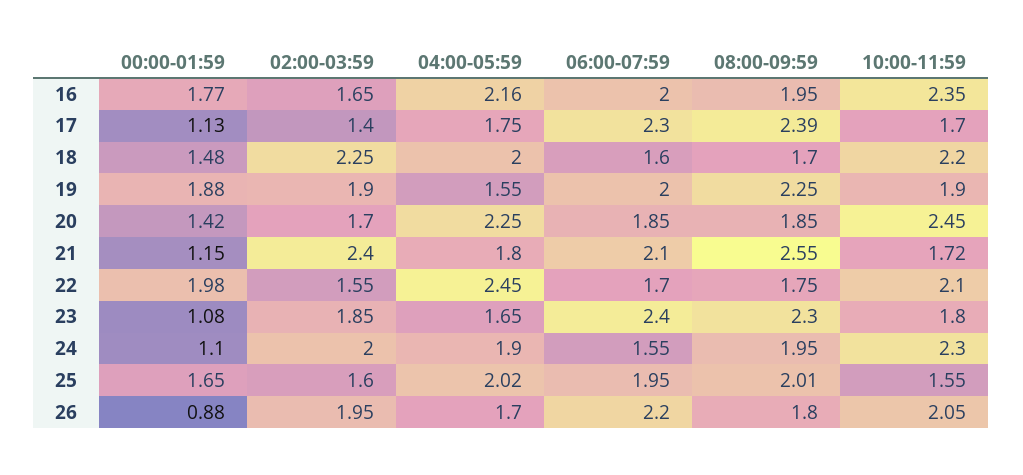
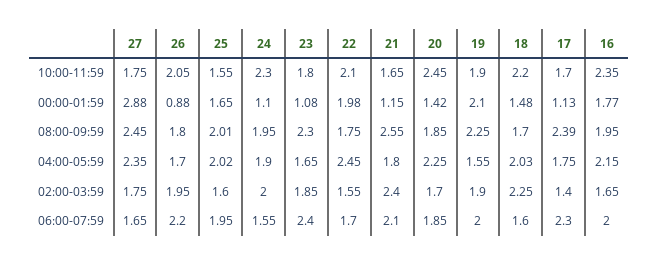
04:00-05:59, 16: 2.16 -> 2.15
04:00-05:59, 18: 2 -> 2.03
00:00-01:59, 19: 1.88 -> 2.1
10:00-11:59, 21: 1.72 -> 1.65
10:00-11:59, 27: none -> 1.75
00:00-01:59, 27: none -> 2.88
08:00-09:59, 27: none -> 2.45
04:00-05:59, 27: none -> 2.35
02:00-03:59, 27: none -> 1.75
06:00-07:59, 27: none -> 1.65

